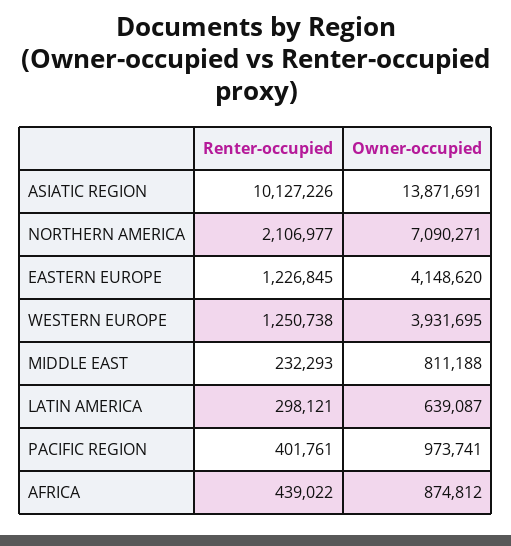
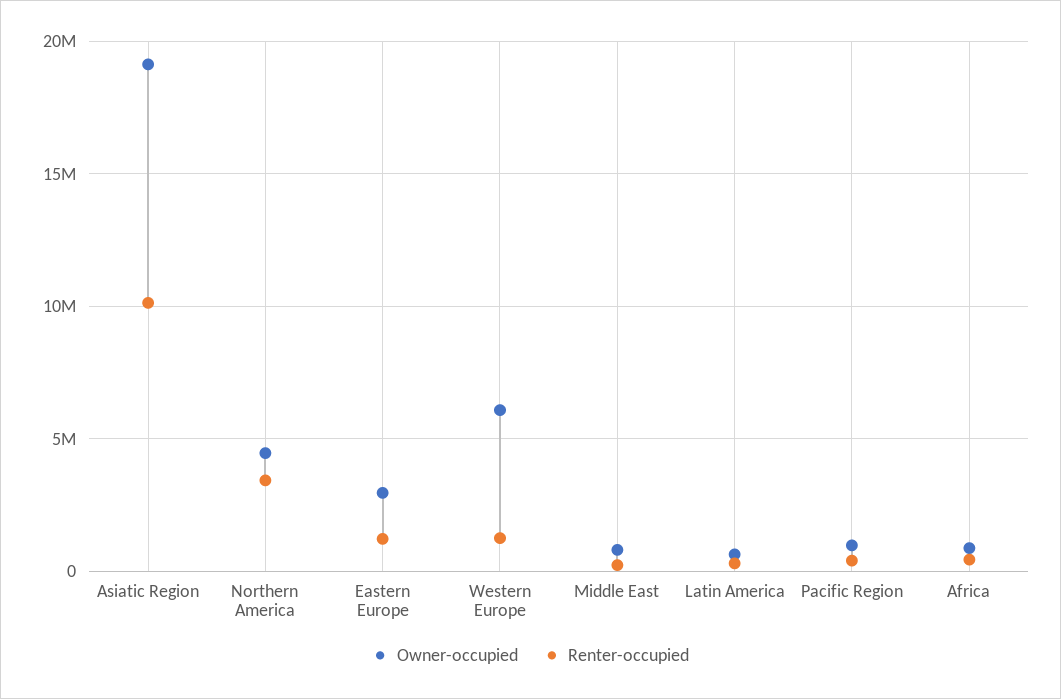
Owner-occupied, ASIATIC REGION: 13871691 -> 19000000
Renter-occupied, NORTHERN AMERICA: 2106977 -> 3500000
Owner-occupied, NORTHERN AMERICA: 7090271 -> 4500000
Owner-occupied, EASTERN EUROPE: 4148620 -> 3000000
Owner-occupied, WESTERN EUROPE: 3931695 -> 6000000

